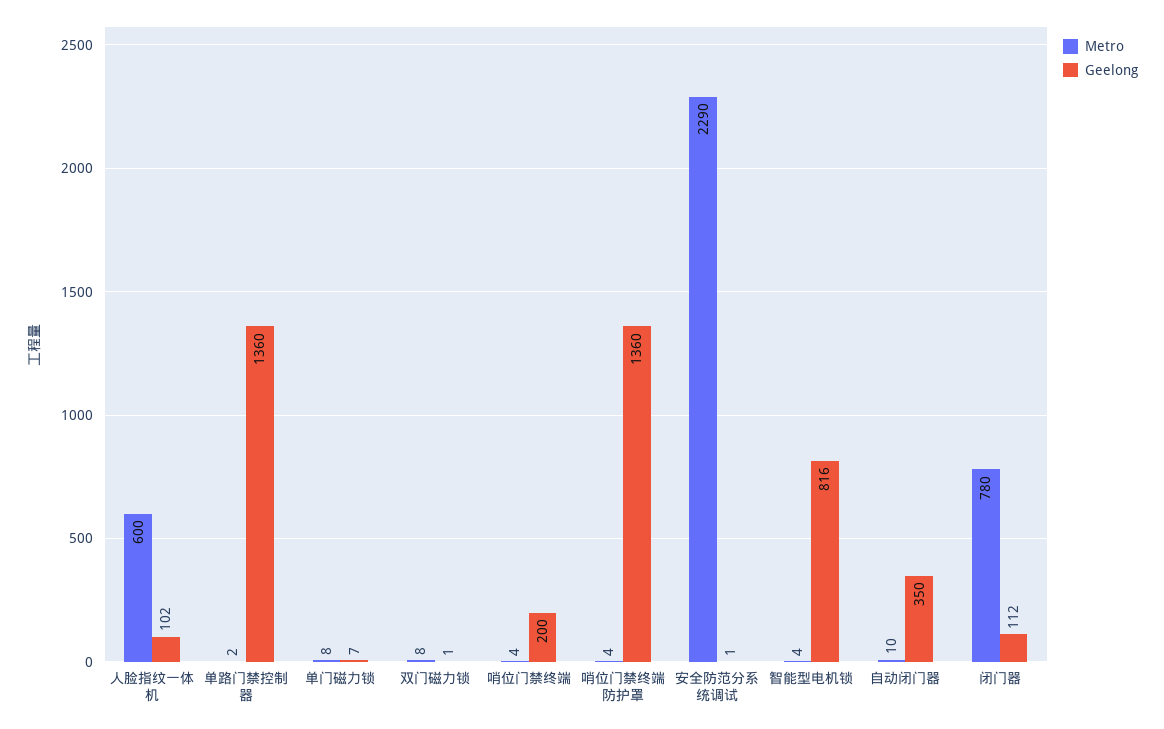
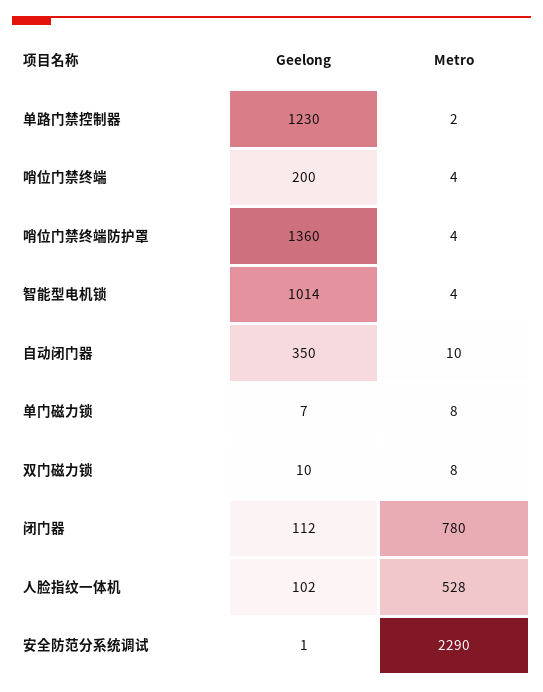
Metro, 人脸指纹一体机: 600 -> 528
Geelong, 单路门禁控制器: 1360 -> 1230
Geelong, 双门磁力锁: 1 -> 10
Geelong, 智能型电机锁: 816 -> 1014

